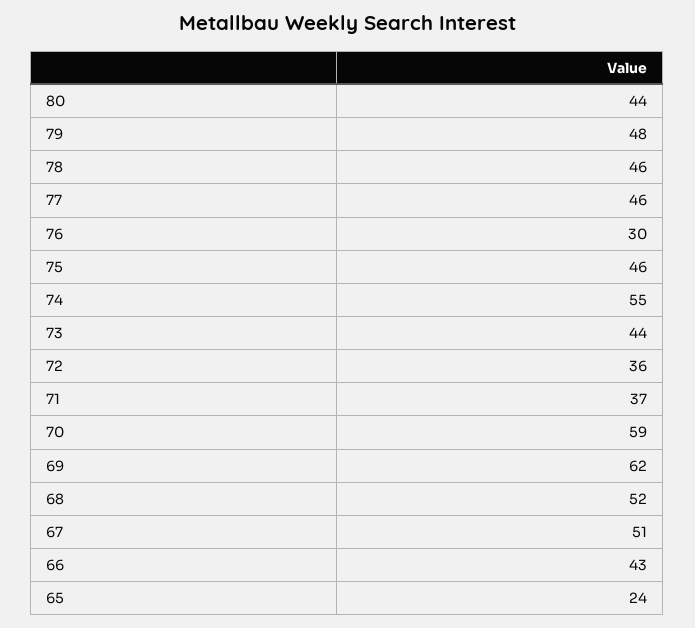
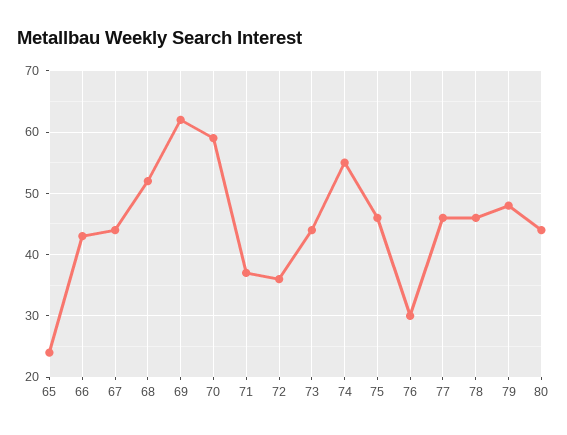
67: 51 -> 44

